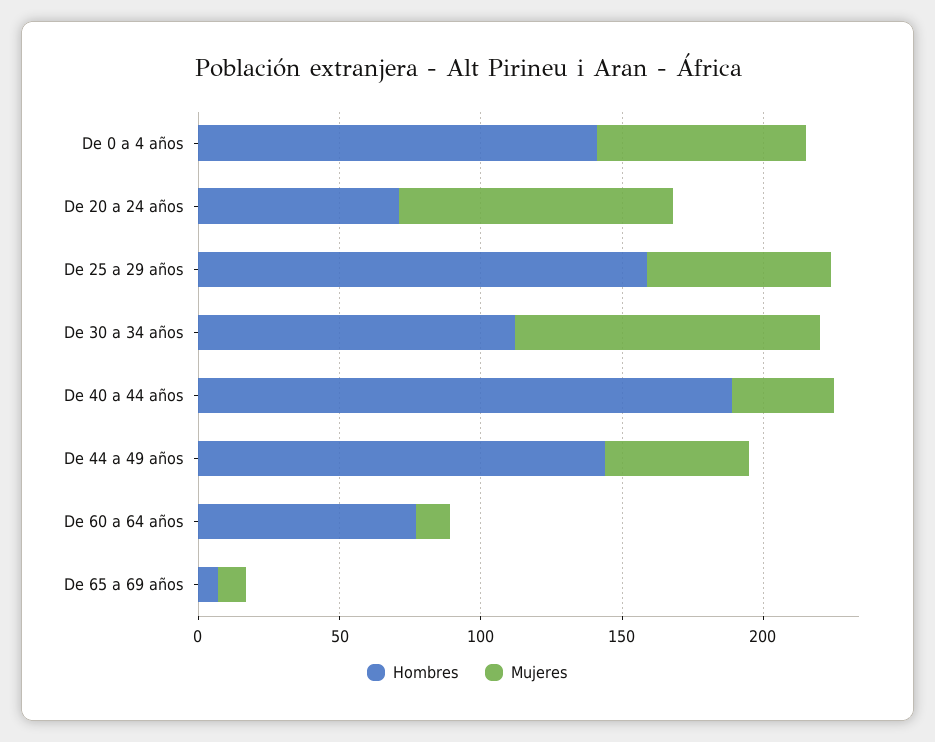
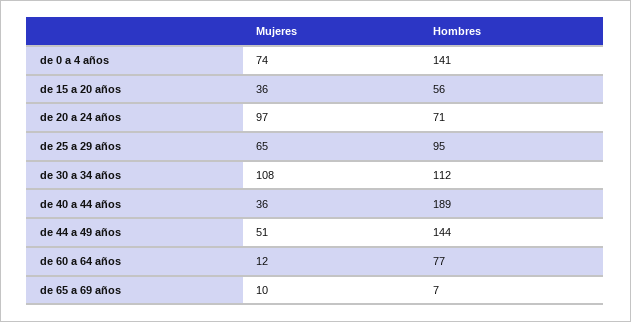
Hombres, De 25 a 29 años: 160 -> 95
Mujeres, de 15 a 20 años: none -> 36
Hombres, de 15 a 20 años: none -> 56

